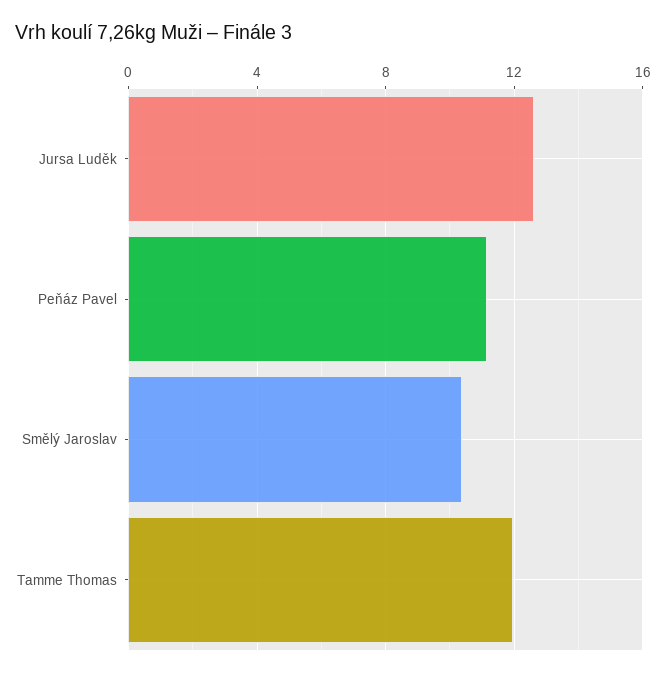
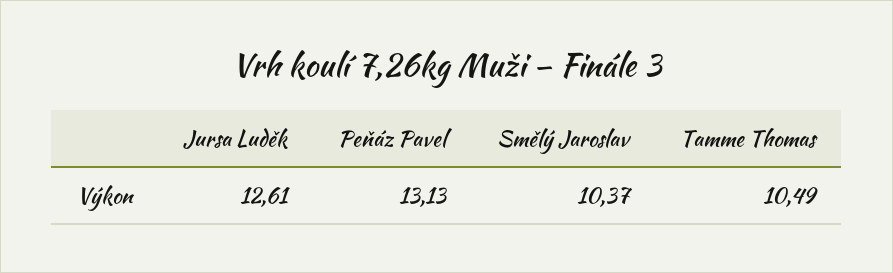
Peňáz Pavel: 11 -> 13.13
Tamme Thomas: 12 -> 10.49

